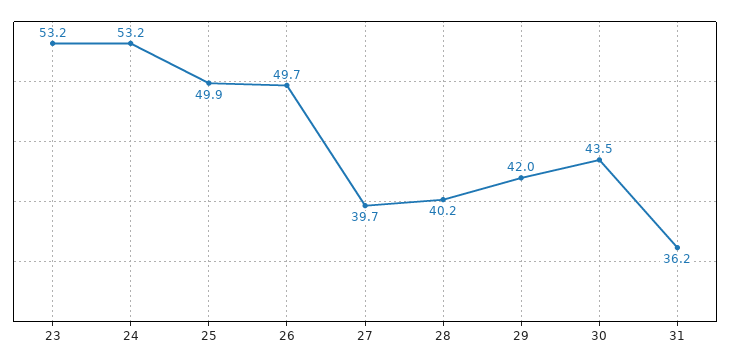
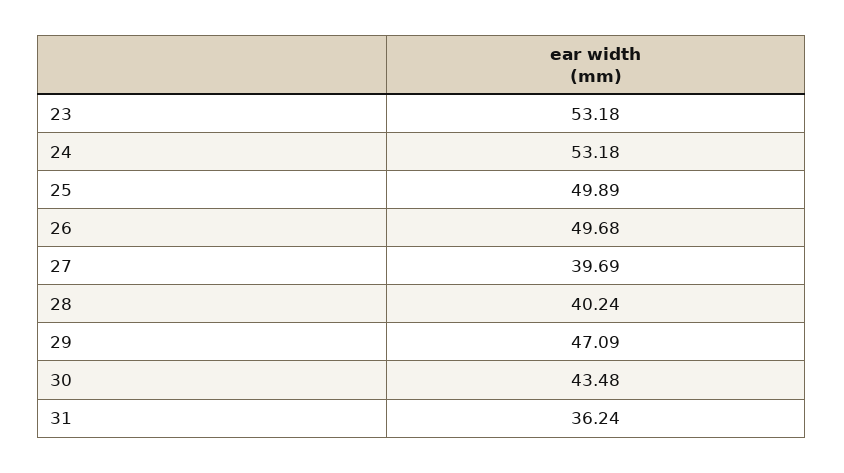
29: 42 -> 47.09

